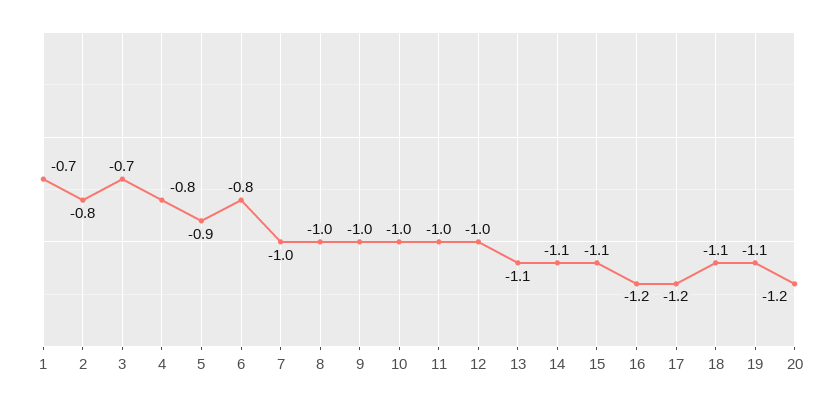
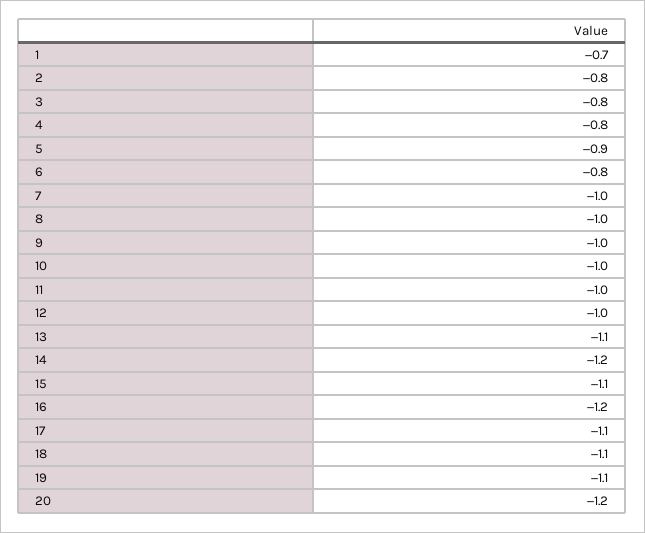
3: -0.7 -> -0.8
14: -1.1 -> -1.2
17: -1.2 -> -1.1

